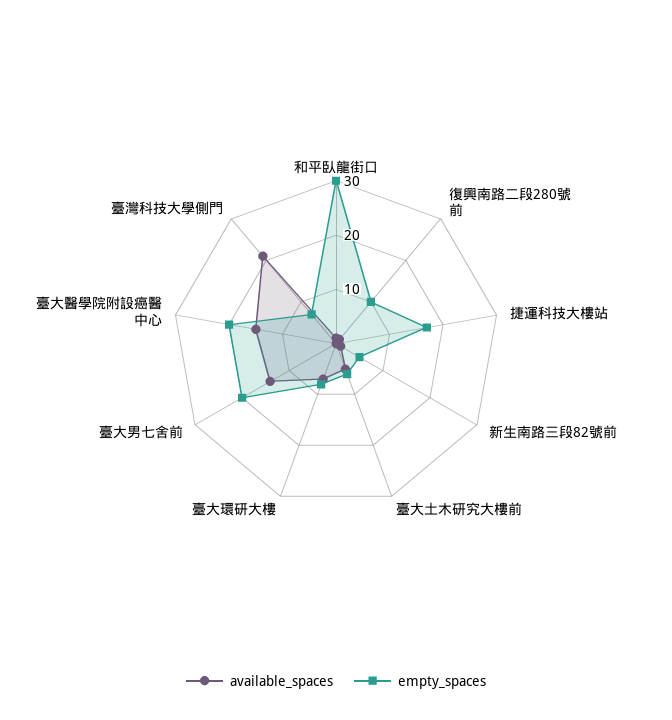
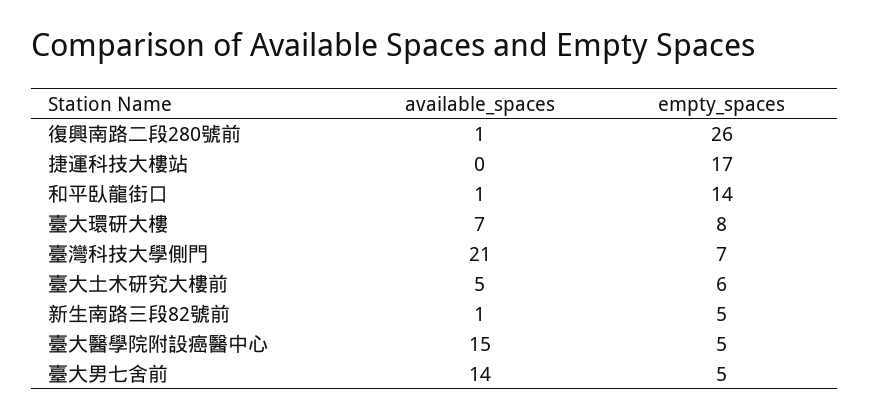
empty_spaces, 和平臥龍街口: 30 -> 14
empty_spaces, 復興南路二段280號前: 10 -> 26
empty_spaces, 臺大男七舍前: 20 -> 5
empty_spaces, 臺大醫學院附設癌醫中心: 20 -> 5

